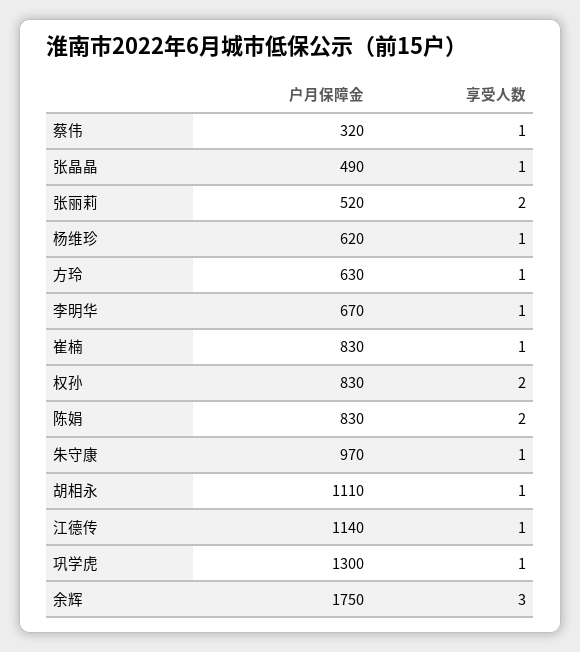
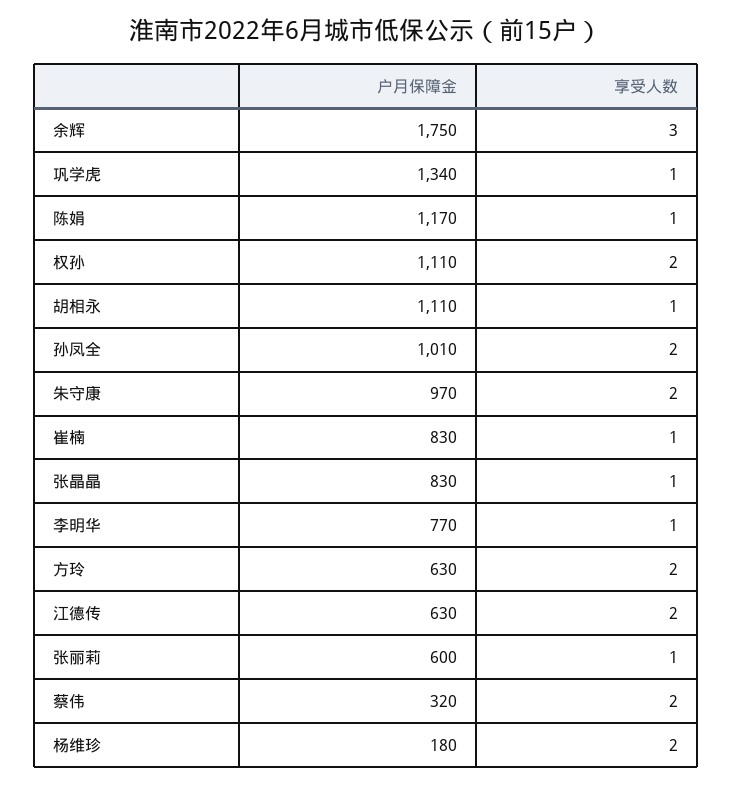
享受人数, 蔡伟: 1 -> 2
户月保障金, 张晶晶: 490 -> 830
户月保障金, 张丽莉: 520 -> 600
享受人数, 张丽莉: 2 -> 1
户月保障金, 杨维珍: 620 -> 180
享受人数, 杨维珍: 1 -> 2
享受人数, 方玲: 1 -> 2
户月保障金, 李明华: 670 -> 770
户月保障金, 权孙: 830 -> 1110
户月保障金, 陈娟: 830 -> 1170
享受人数, 陈娟: 2 -> 1
享受人数, 朱守康: 1 -> 2
户月保障金, 江德传: 1140 -> 630
享受人数, 江德传: 1 -> 2
户月保障金, 巩学虎: 1300 -> 1340
户月保障金, 孙凤全: none -> 1010
享受人数, 孙凤全: none -> 2

